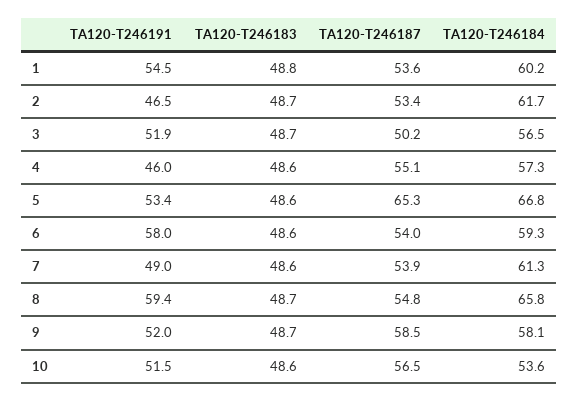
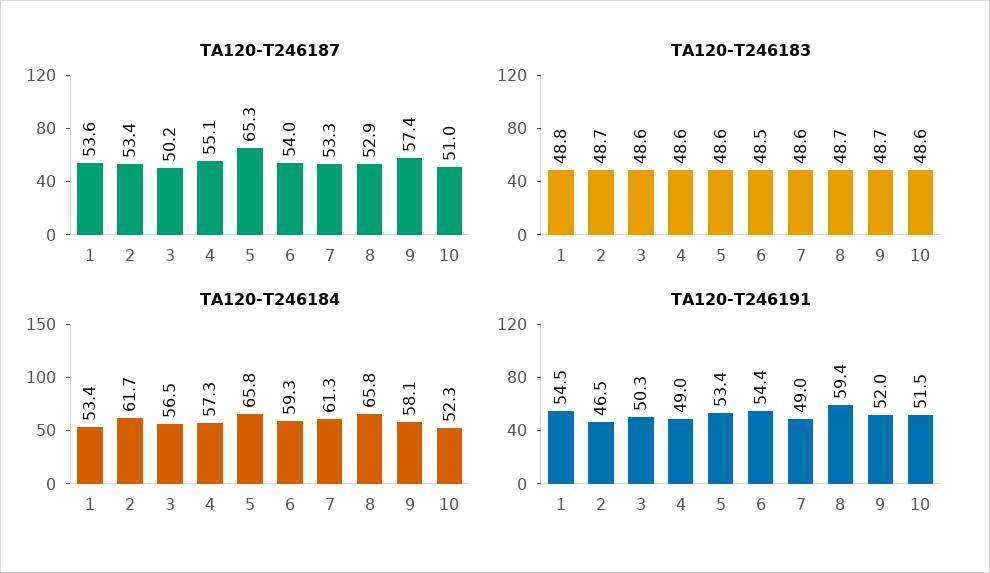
TA120-T246184, 1: 60.2 -> 53.4
TA120-T246191, 3: 51.9 -> 50.3
TA120-T246183, 3: 48.7 -> 48.6
TA120-T246191, 4: 46 -> 49
TA120-T246184, 5: 66.8 -> 65.8
TA120-T246191, 6: 58 -> 54.4
TA120-T246183, 6: 48.6 -> 48.5
TA120-T246187, 7: 53.9 -> 53.3
TA120-T246187, 8: 54.8 -> 52.9
TA120-T246187, 9: 58.5 -> 57.4
TA120-T246187, 10: 56.5 -> 51
TA120-T246184, 10: 53.6 -> 52.3

